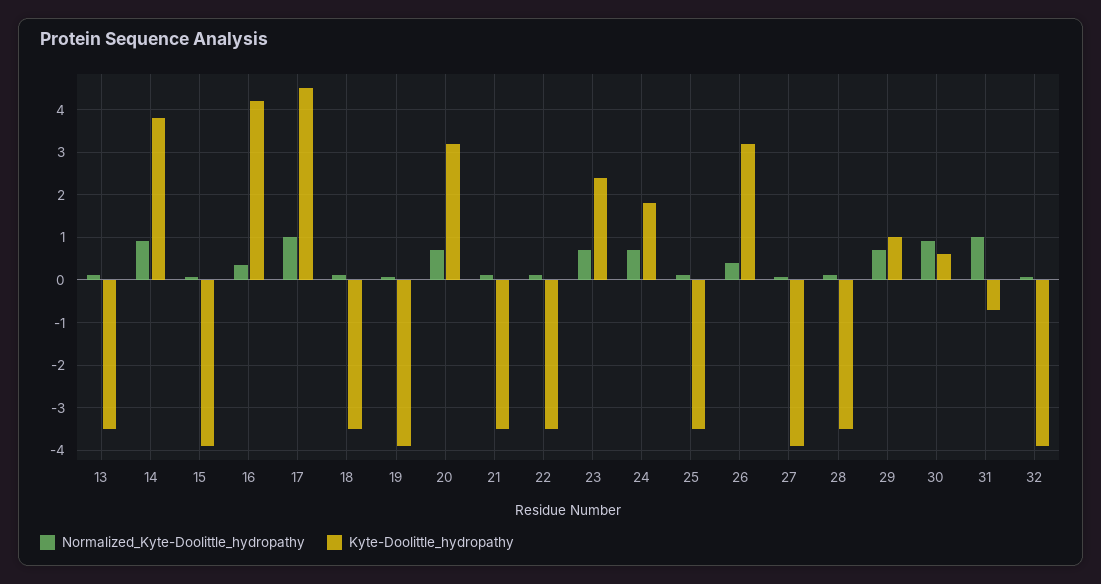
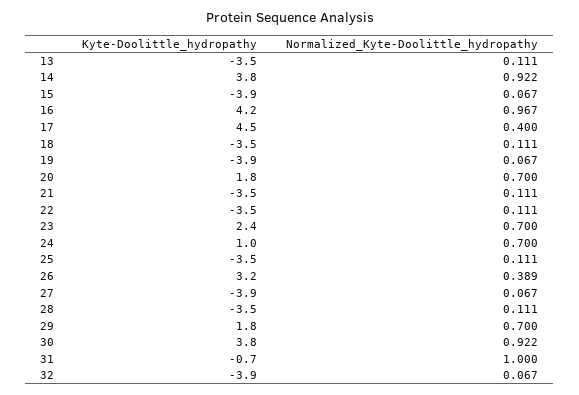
Normalized_Kyte-Doolittle_hydropathy, 16: 0.4 -> 0.967
Normalized_Kyte-Doolittle_hydropathy, 17: 1 -> 0.4
Kyte-Doolittle_hydropathy, 20: 3.2 -> 1.8
Kyte-Doolittle_hydropathy, 24: 1.8 -> 1
Kyte-Doolittle_hydropathy, 29: 1 -> 1.8
Kyte-Doolittle_hydropathy, 30: 0.6 -> 3.8

